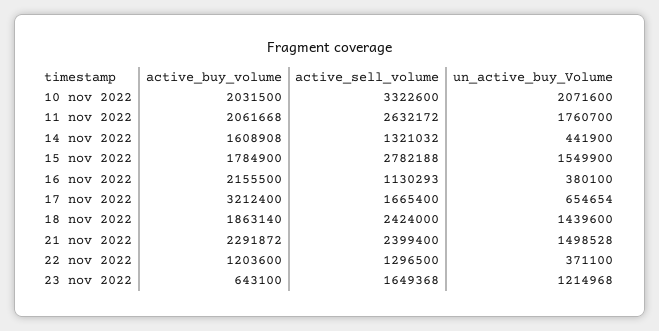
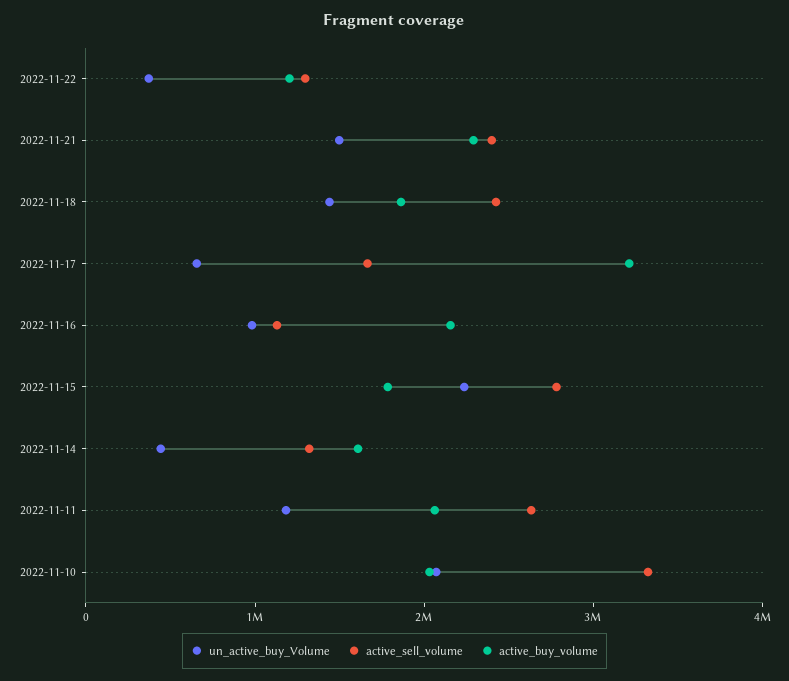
un_active_buy_Volume, 11 nov 2022: 1760700 -> 1200000
un_active_buy_Volume, 15 nov 2022: 1549900 -> 2200000
un_active_buy_Volume, 16 nov 2022: 380100 -> 1000000
active_buy_volume, 23 nov 2022: 643100 -> none
active_sell_volume, 23 nov 2022: 1649368 -> none
un_active_buy_Volume, 23 nov 2022: 1214968 -> none

